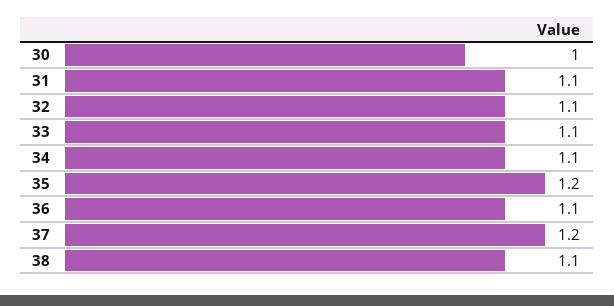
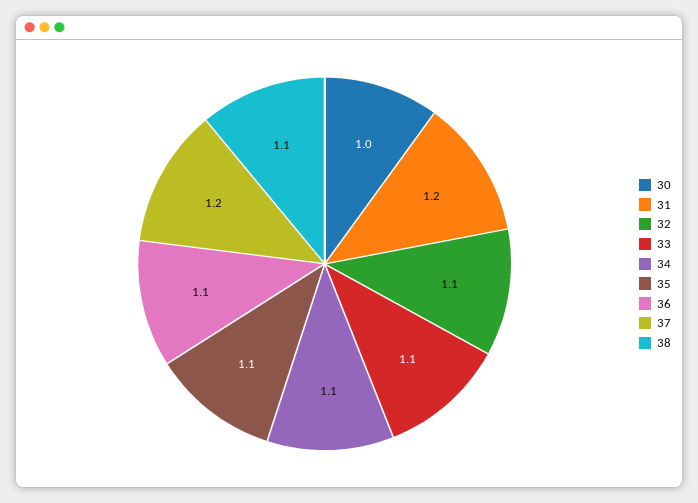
31: 1.1 -> 1.2
35: 1.2 -> 1.1

